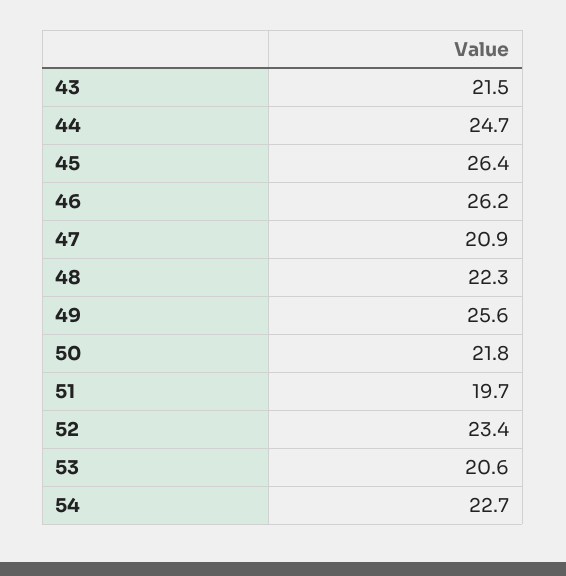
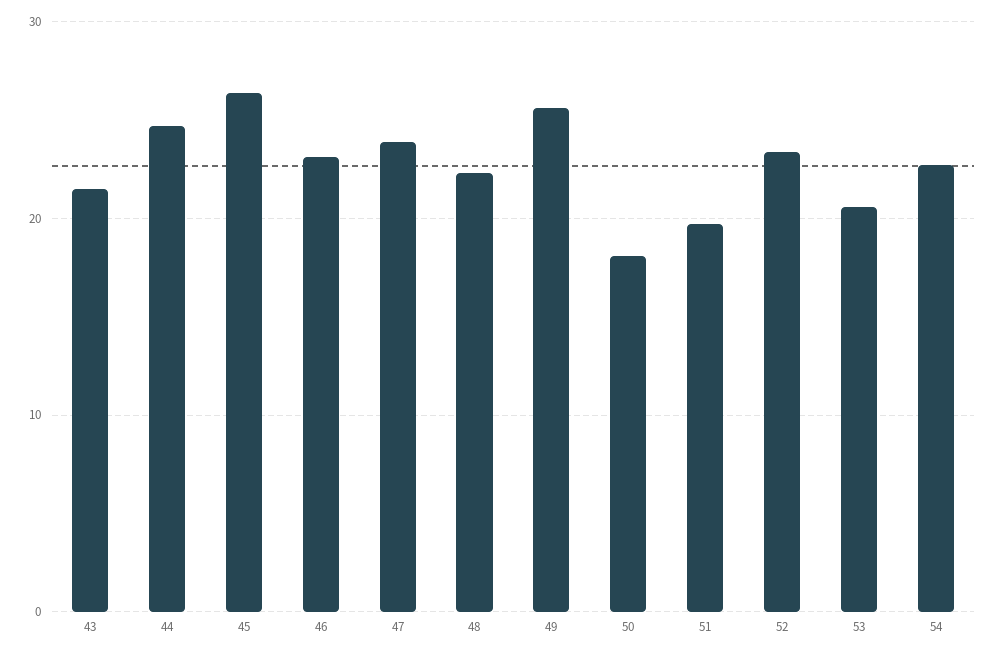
46: 26.2 -> 23
47: 20.9 -> 24
50: 21.8 -> 18

